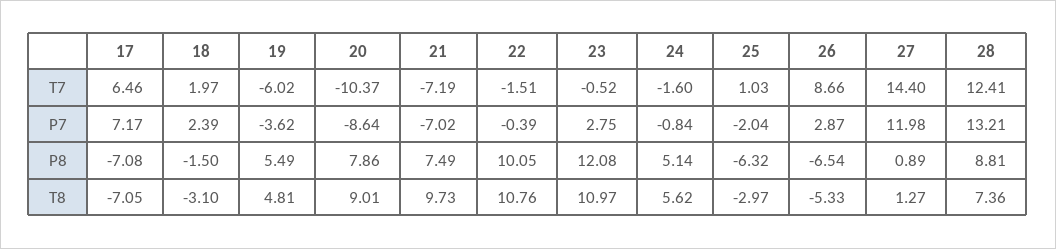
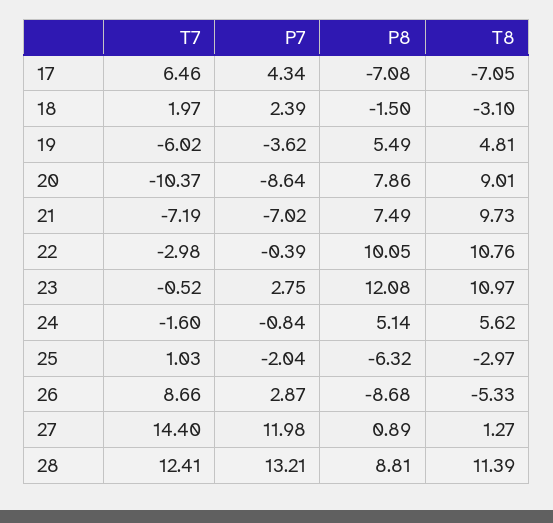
22, T7: -1.51 -> -2.98
17, P7: 7.17 -> 4.34
26, P8: -6.54 -> -8.68
28, T8: 7.36 -> 11.39

